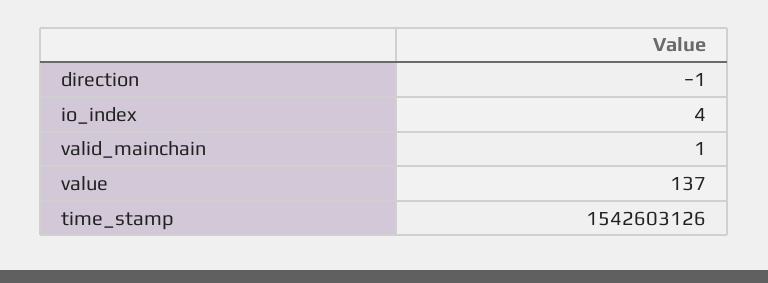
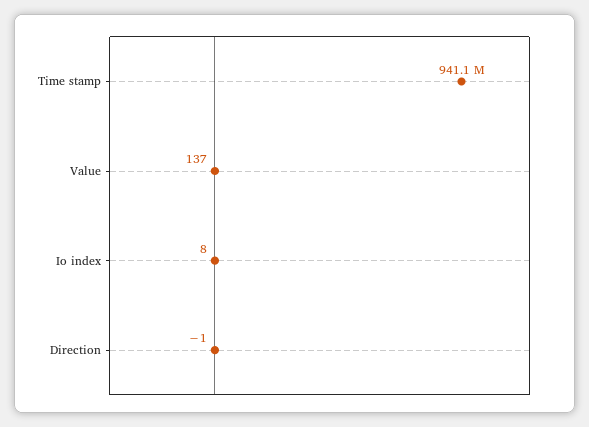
io_index: 4 -> 8
valid_mainchain: 1 -> none
time_stamp: 1542603126 -> 941100000

